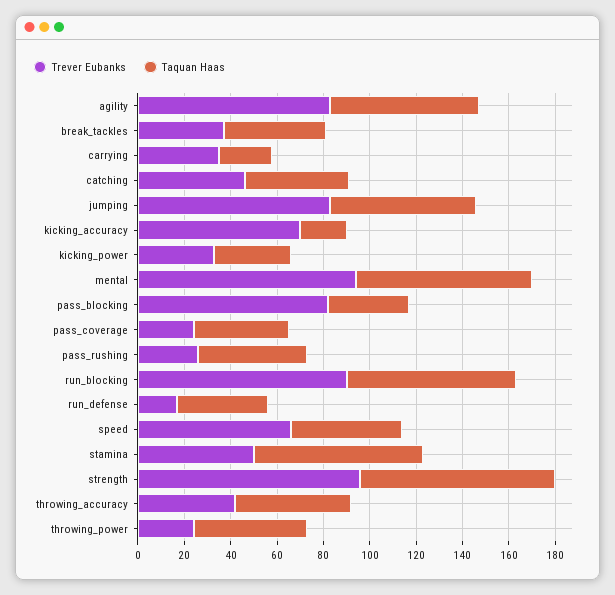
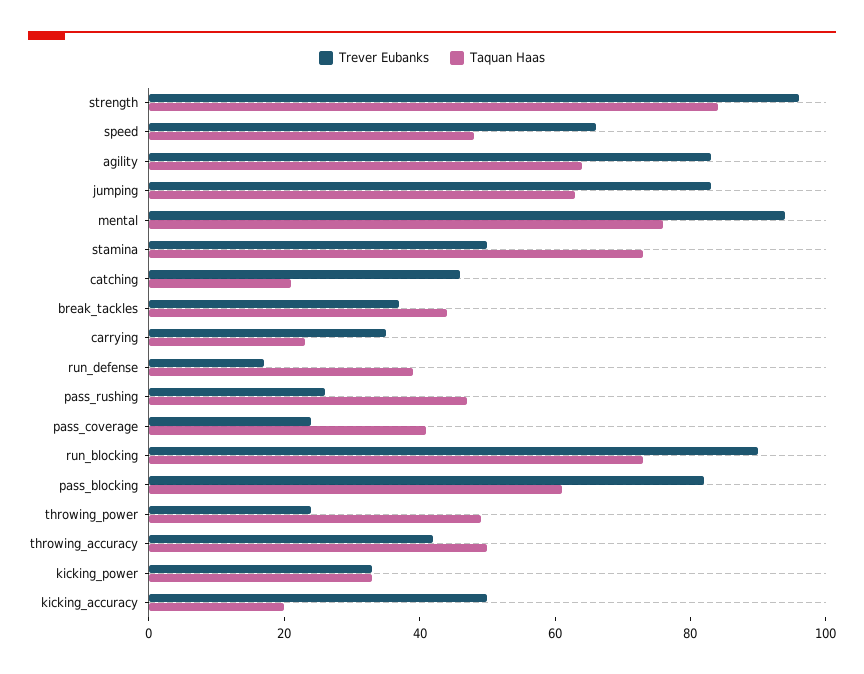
Taquan Haas, catching: 45 -> 20
Trever Eubanks, kicking_accuracy: 70 -> 50
Taquan Haas, pass_blocking: 35 -> 60

